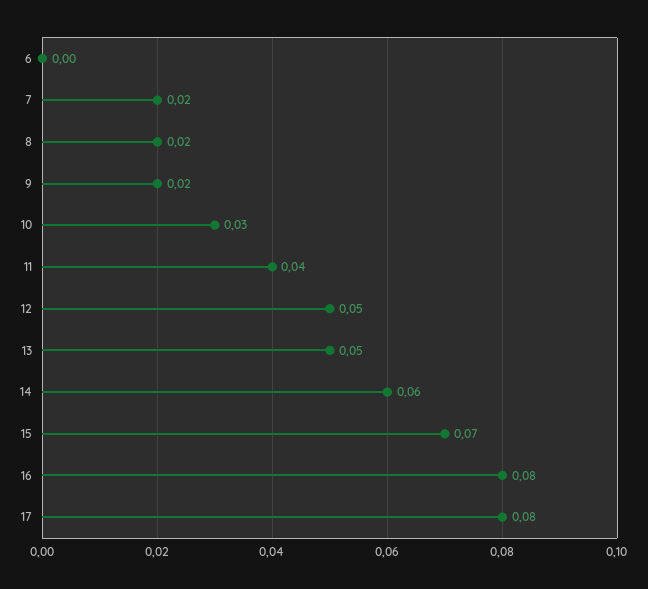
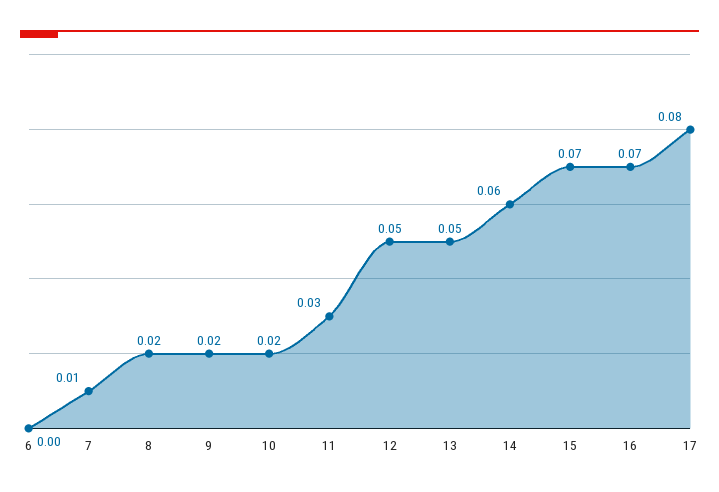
7: 0.02 -> 0.01
10: 0.03 -> 0.02
11: 0.04 -> 0.03
16: 0.08 -> 0.07

